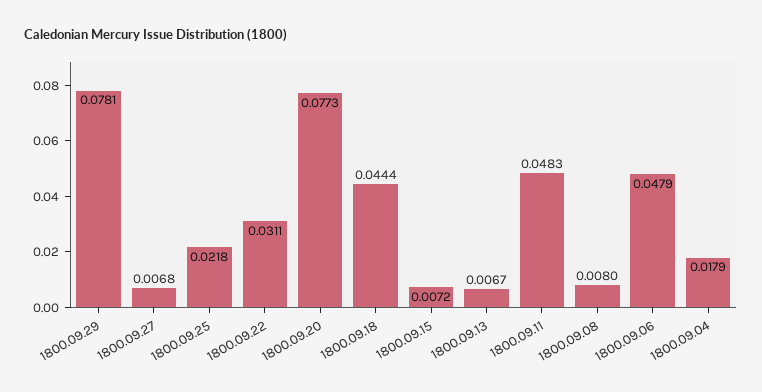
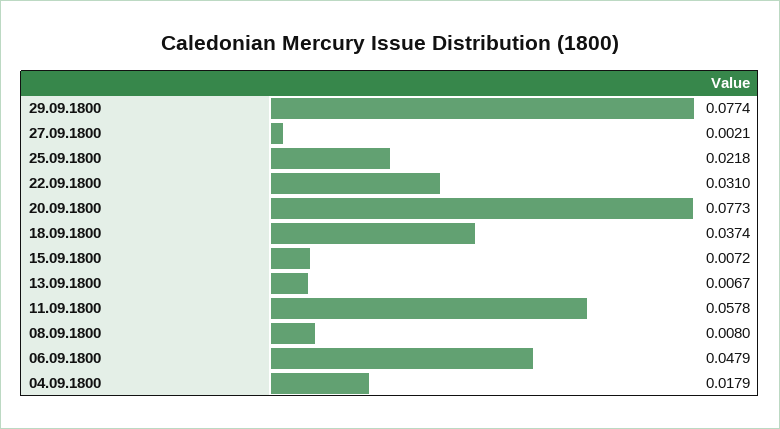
1800.09.29: 0.0781 -> 0.0774
1800.09.27: 0.0068 -> 0.0021
1800.09.22: 0.0311 -> 0.031
1800.09.18: 0.0444 -> 0.0374
1800.09.11: 0.0483 -> 0.0578

